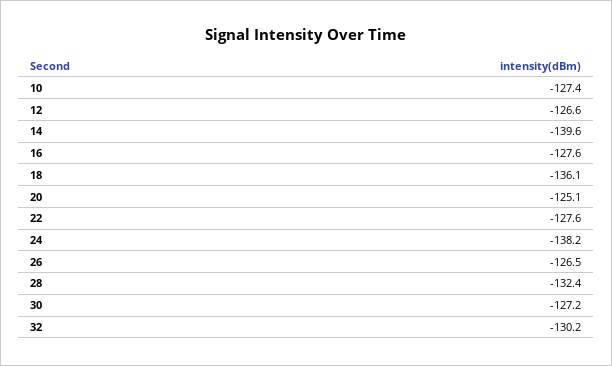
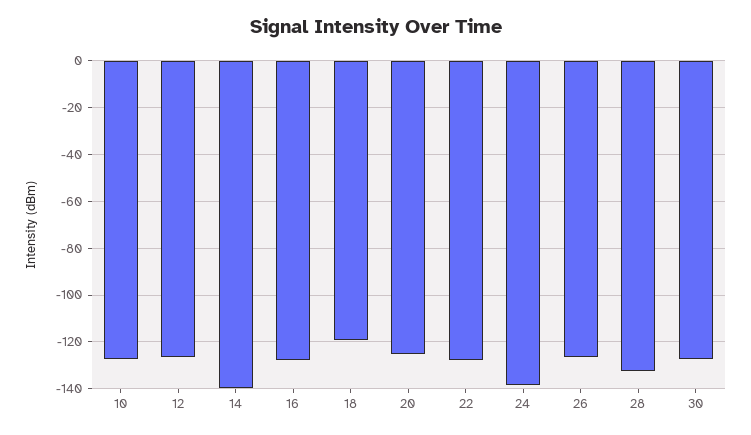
18: -136.1 -> -120
32: -130.2 -> none

